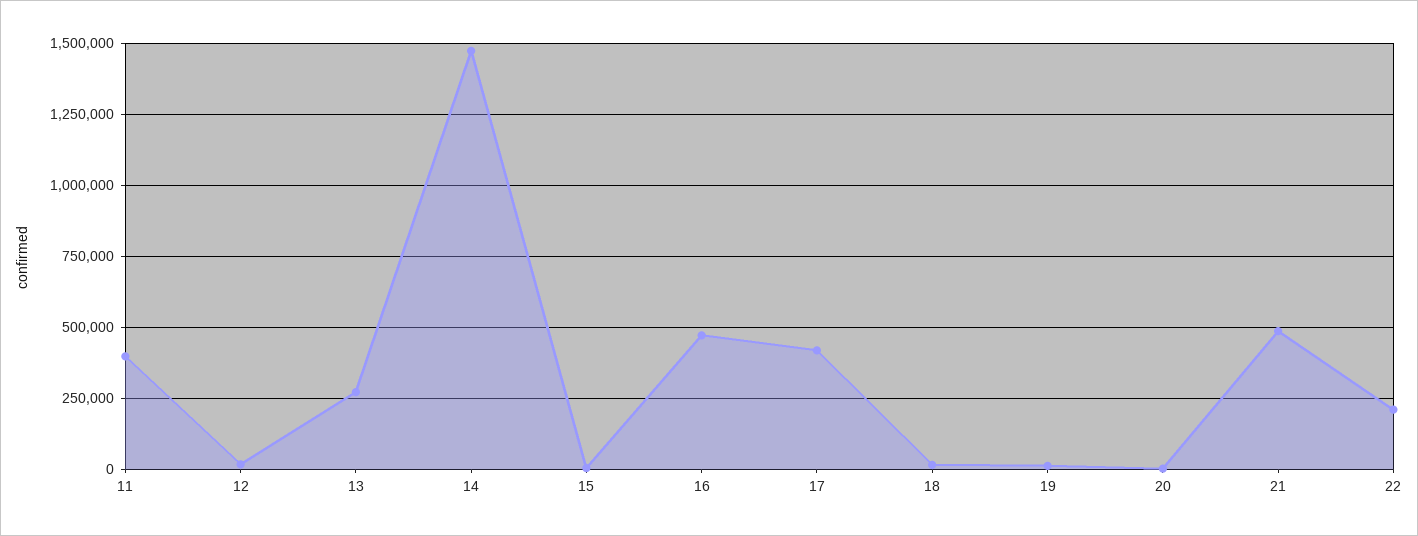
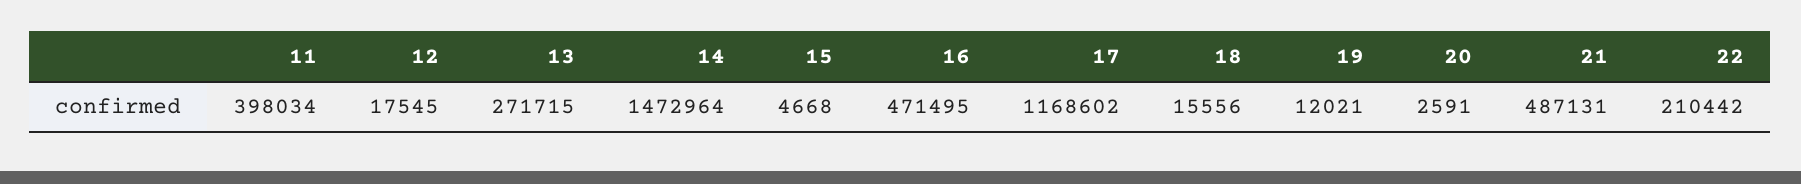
17: 425000 -> 1168602

